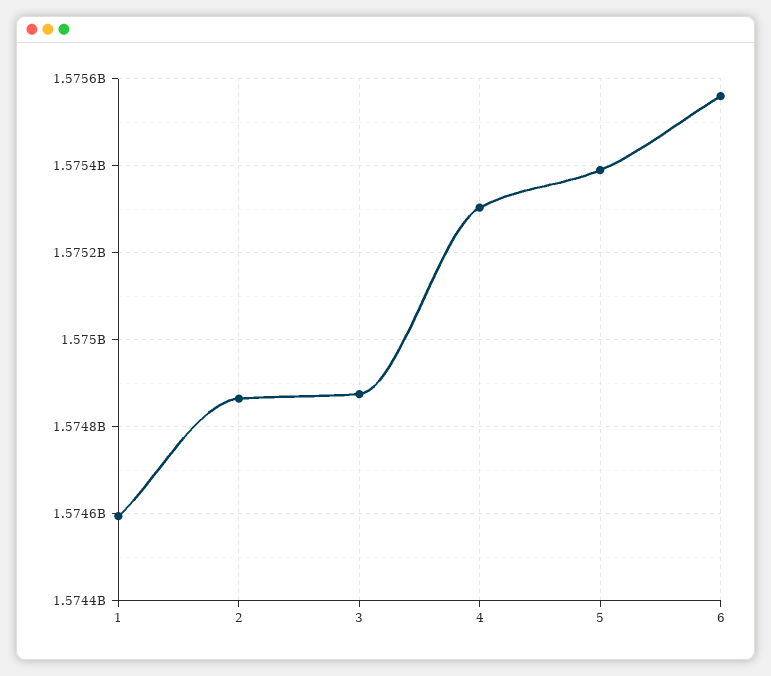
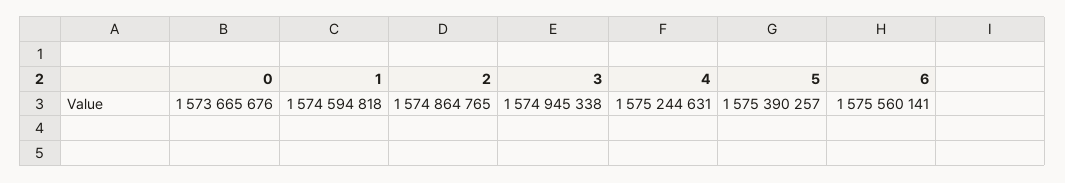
3: 1574880000 -> 1574945338
4: 1575300000 -> 1575244631
0: none -> 1573665676

